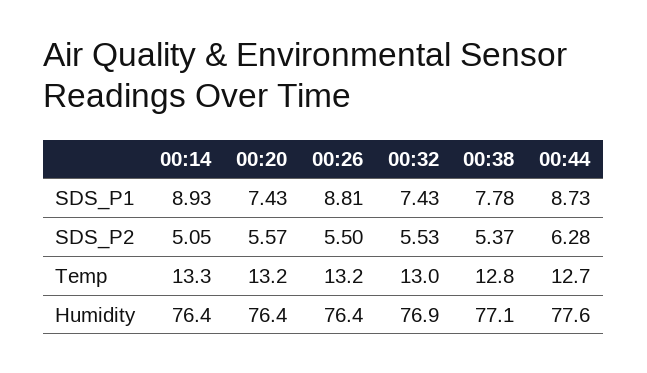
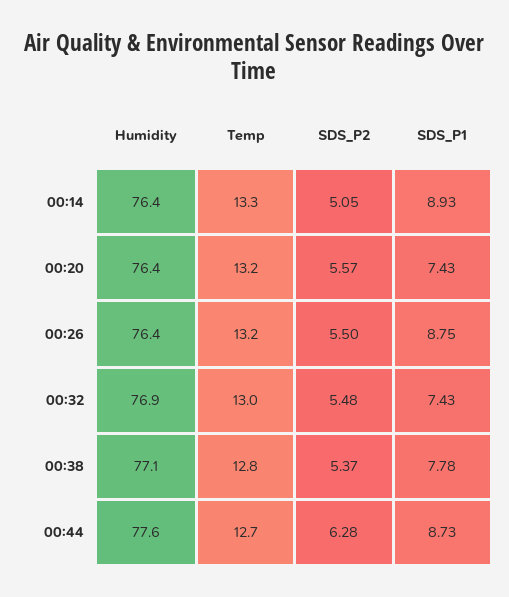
00:26, SDS_P1: 8.81 -> 8.75
00:32, SDS_P2: 5.53 -> 5.48

